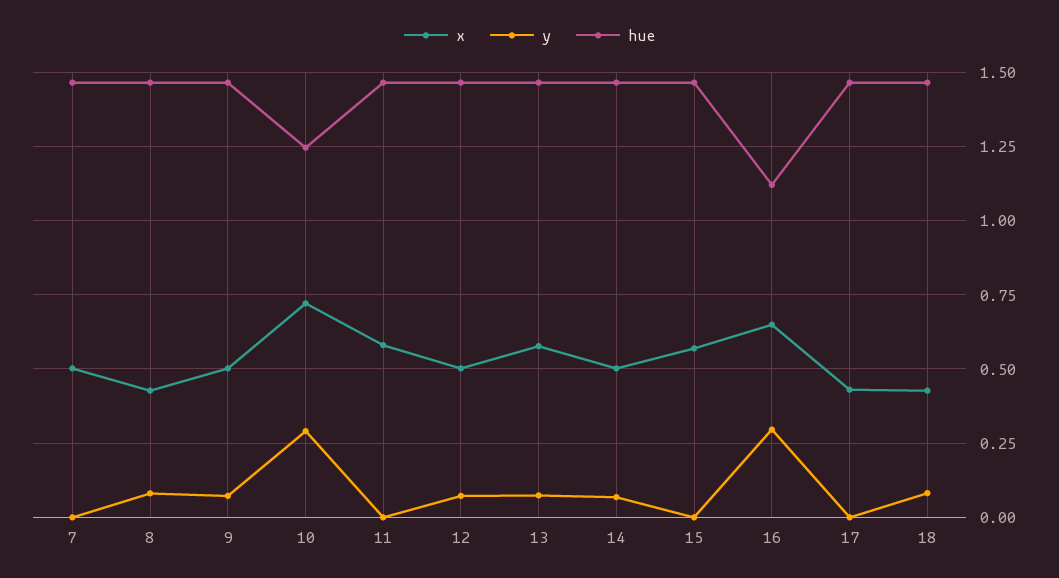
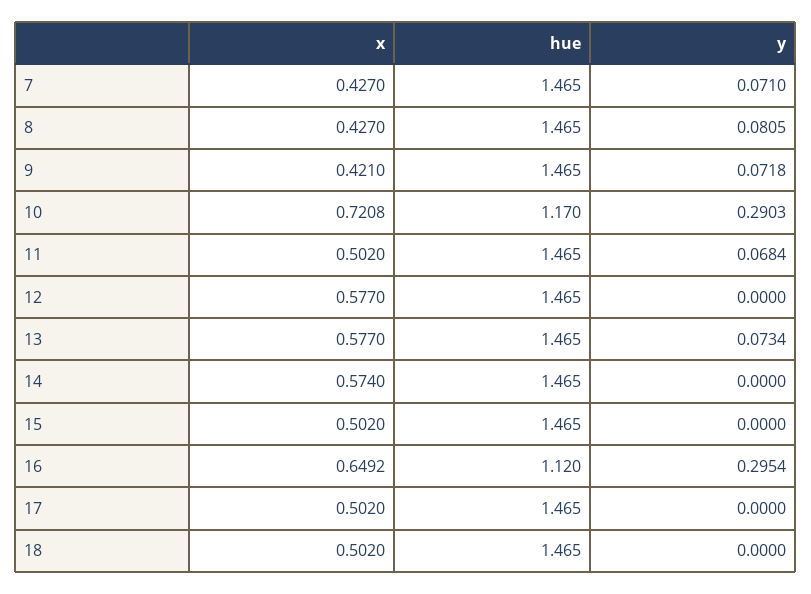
x, 7: 0.5 -> 0.427
y, 7: 0 -> 0.071
x, 9: 0.5 -> 0.421
hue, 10: 1.25 -> 1.17
x, 11: 0.575 -> 0.502
y, 11: 0 -> 0.0684
x, 12: 0.5 -> 0.577
y, 12: 0.075 -> 0
x, 14: 0.5 -> 0.574
y, 14: 0.075 -> 0
x, 15: 0.575 -> 0.502
x, 17: 0.425 -> 0.502
x, 18: 0.425 -> 0.502
y, 18: 0.075 -> 0

